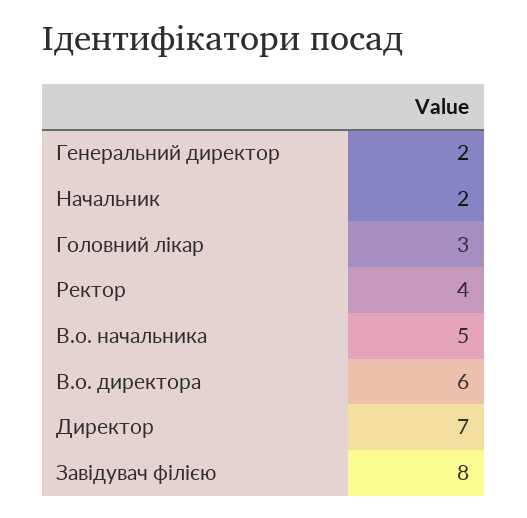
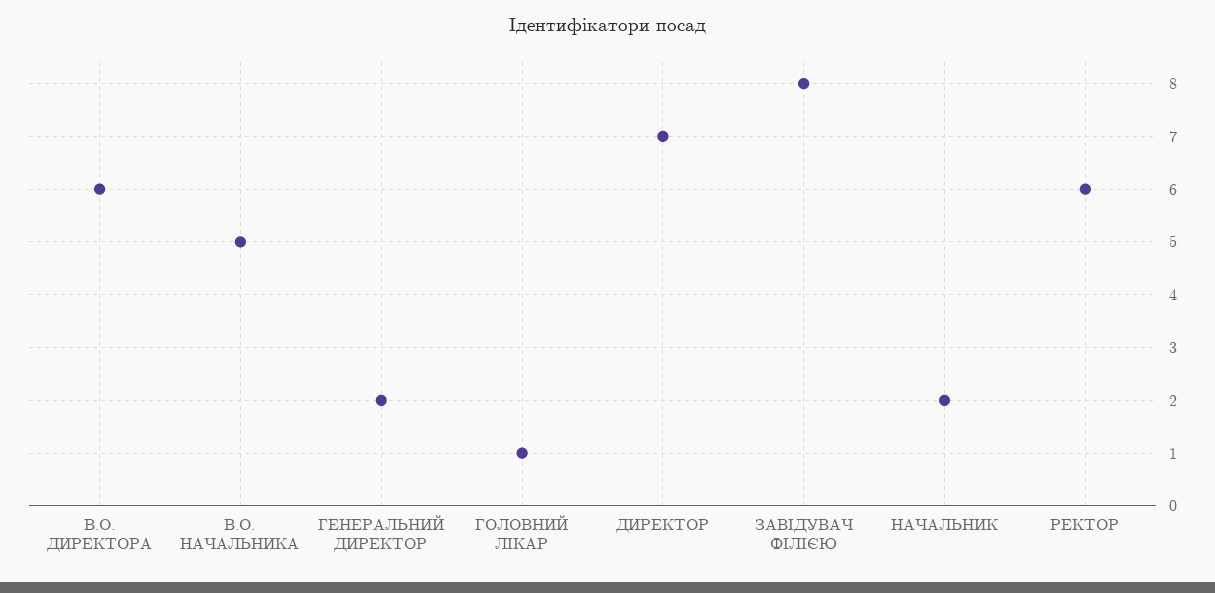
Головний лікар: 3 -> 1
Ректор: 4 -> 6

